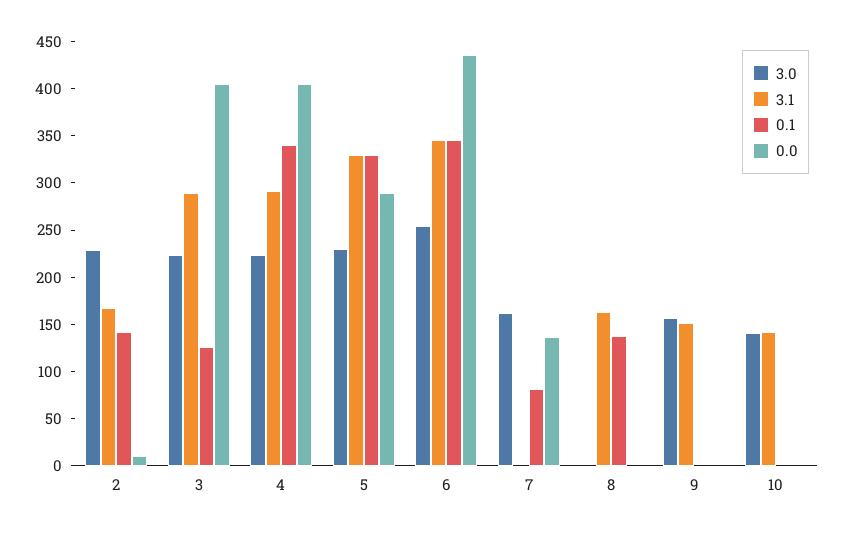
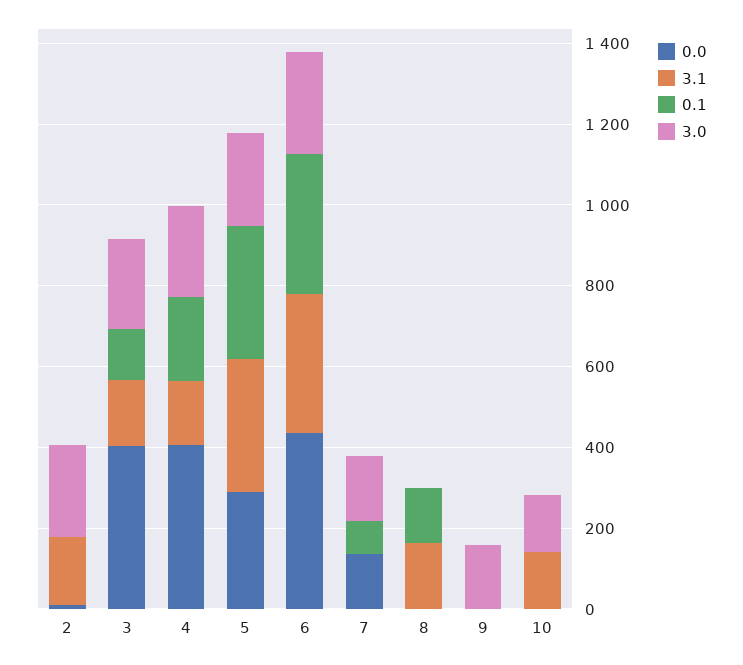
0.1, 2: 140 -> 0
3.1, 3: 290 -> 150
3.1, 4: 290 -> 150
0.1, 4: 340 -> 200
3.1, 9: 150 -> 0

